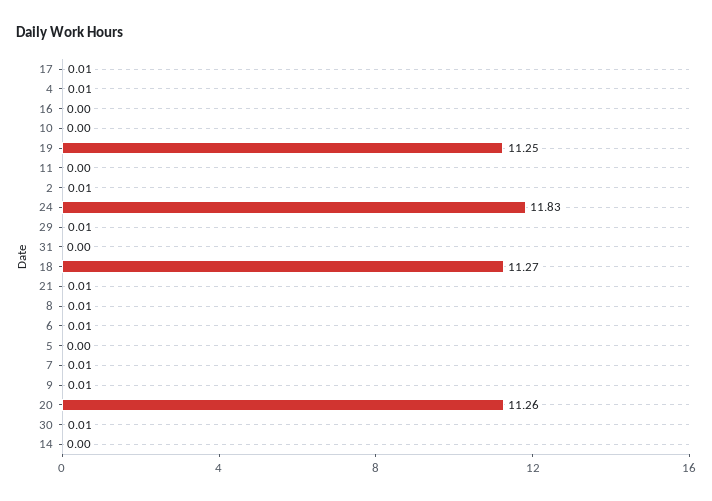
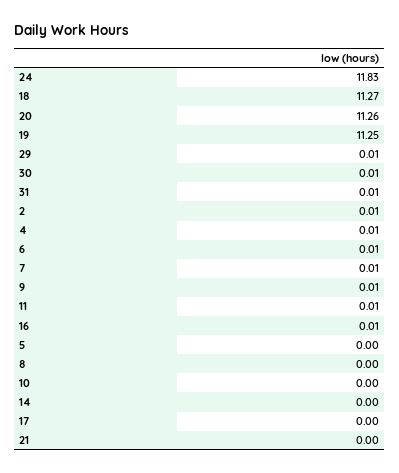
17: 0.01 -> 0
16: 0 -> 0.01
11: 0 -> 0.01
31: 0 -> 0.01
21: 0.01 -> 0
8: 0.01 -> 0

